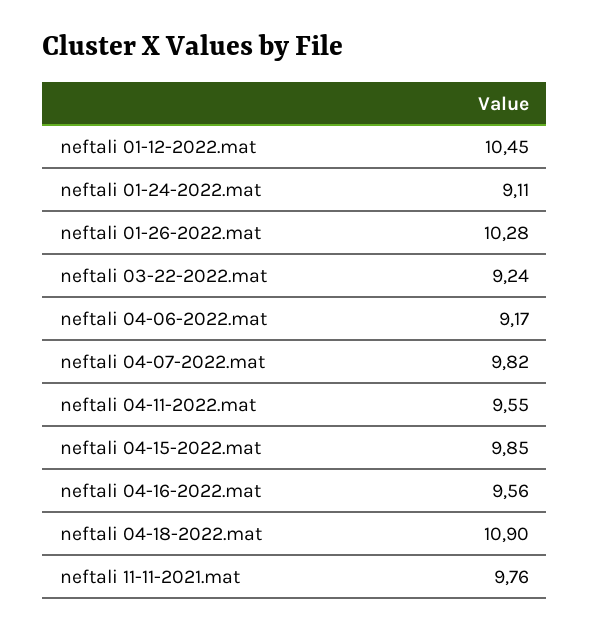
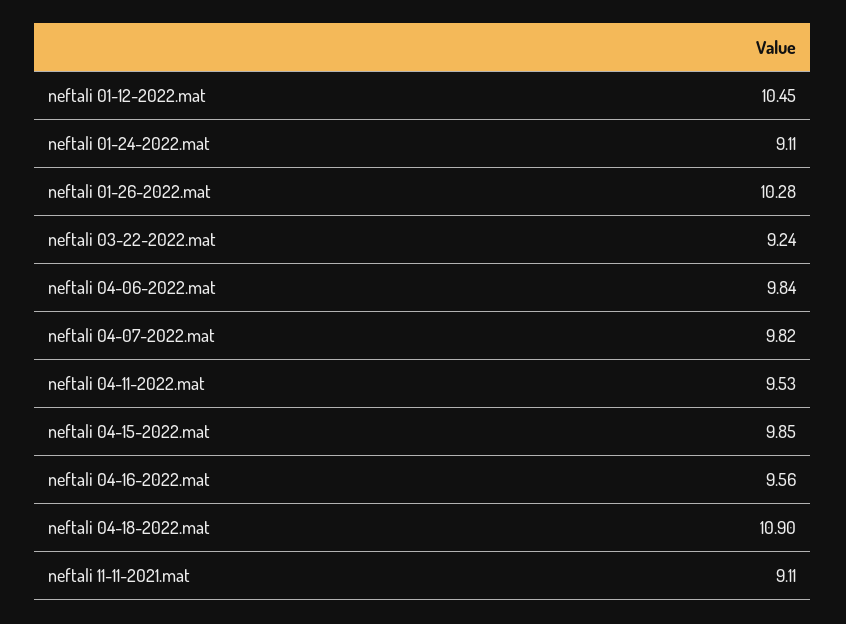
neftali 04-06-2022.mat: 9.17 -> 9.84
neftali 04-11-2022.mat: 9.55 -> 9.53
neftali 11-11-2021.mat: 9.76 -> 9.11

